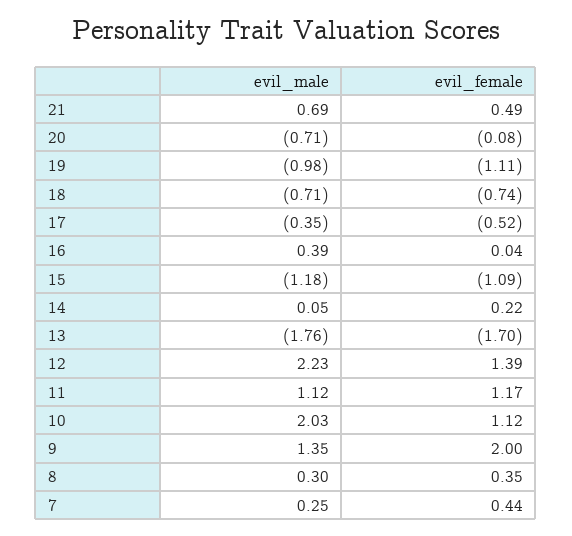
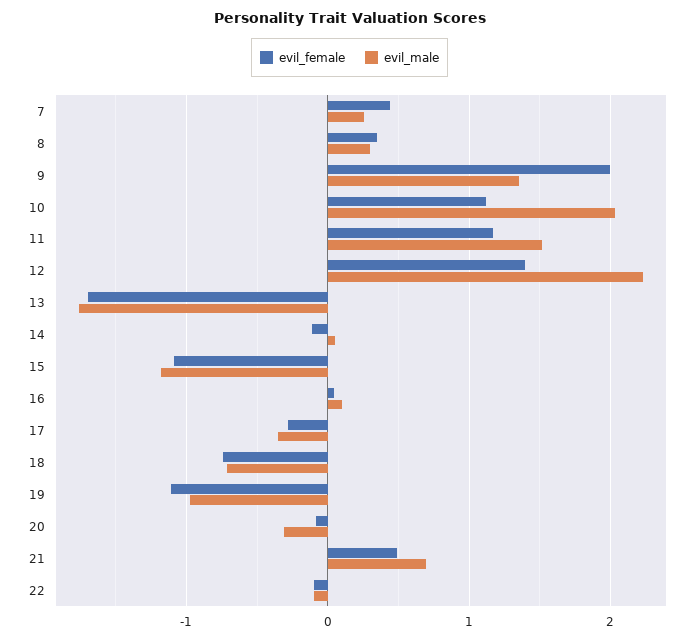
evil_male, 20: -0.71 -> -0.3
evil_female, 17: -0.52 -> -0.3
evil_male, 16: 0.39 -> 0.1
evil_female, 14: 0.22 -> -0.1
evil_male, 11: 1.12 -> 1.5
evil_female, 22: none -> -0.1
evil_male, 22: none -> -0.1

